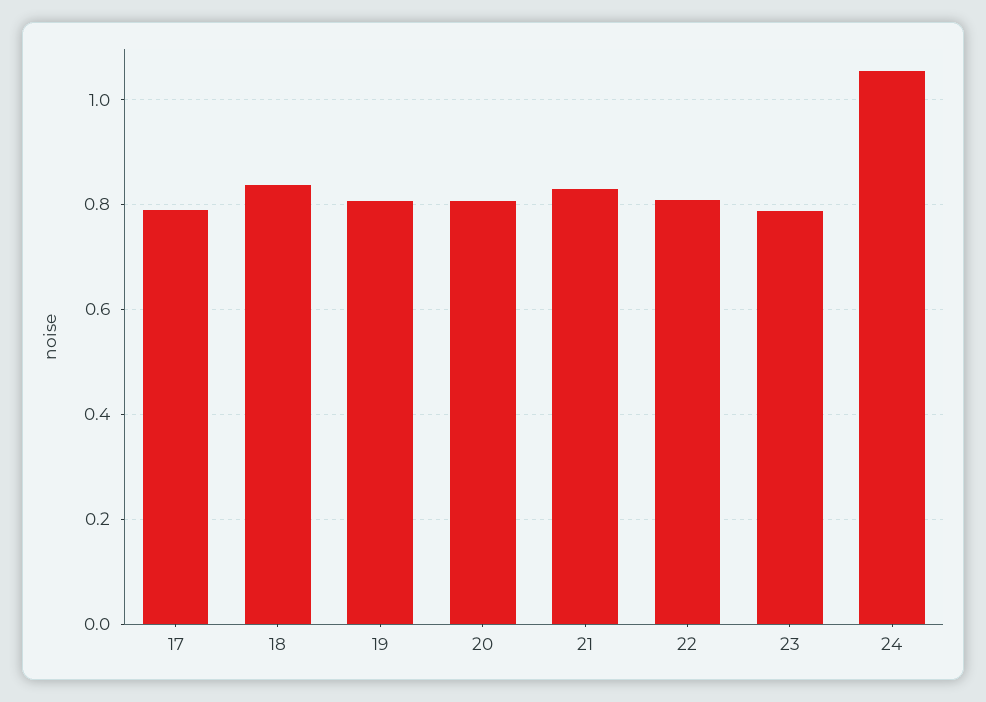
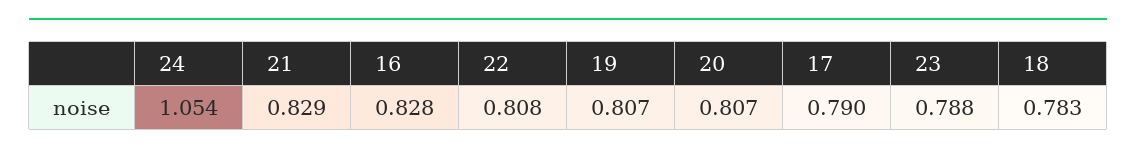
18: 0.84 -> 0.783
16: none -> 0.828

